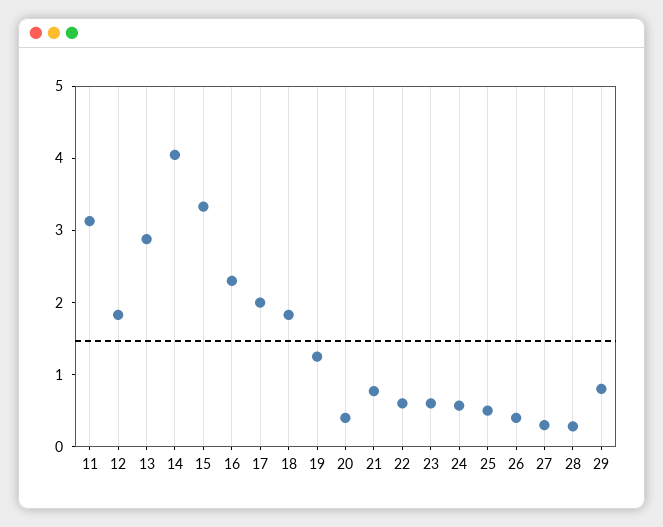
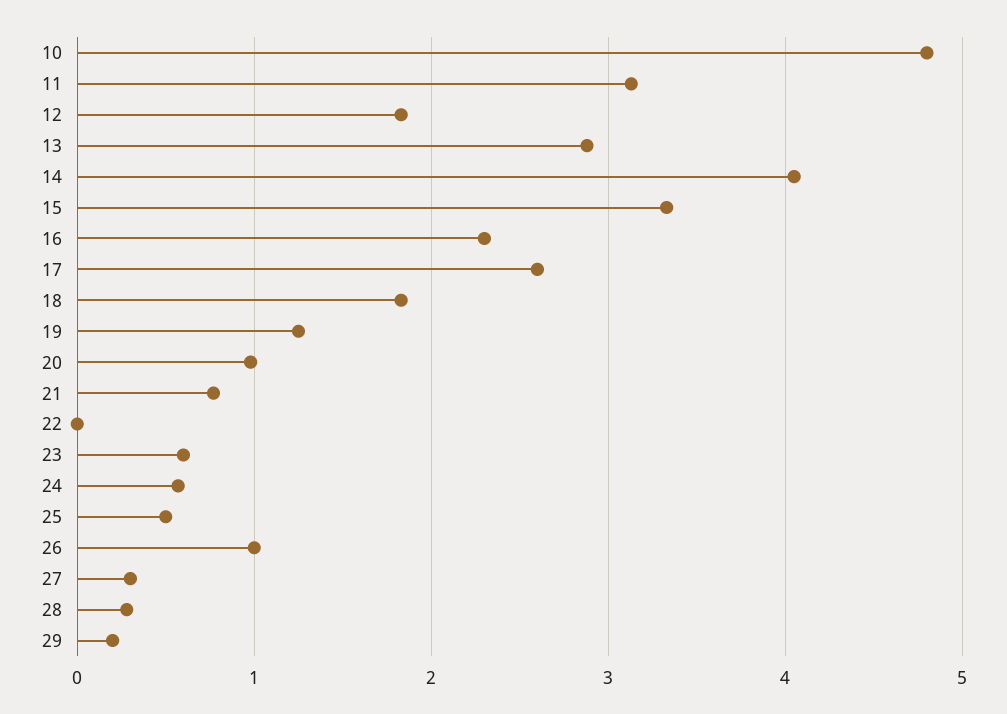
17: 2 -> 2.6
20: 0.4 -> 1
22: 0.6 -> 0
26: 0.4 -> 1
29: 0.8 -> 0.2
10: none -> 4.8

